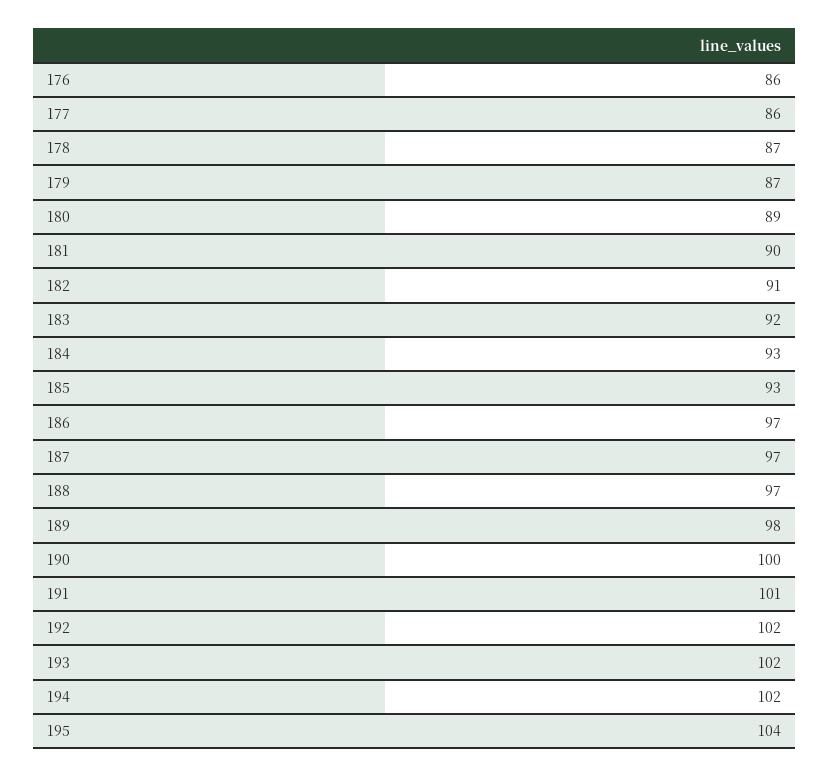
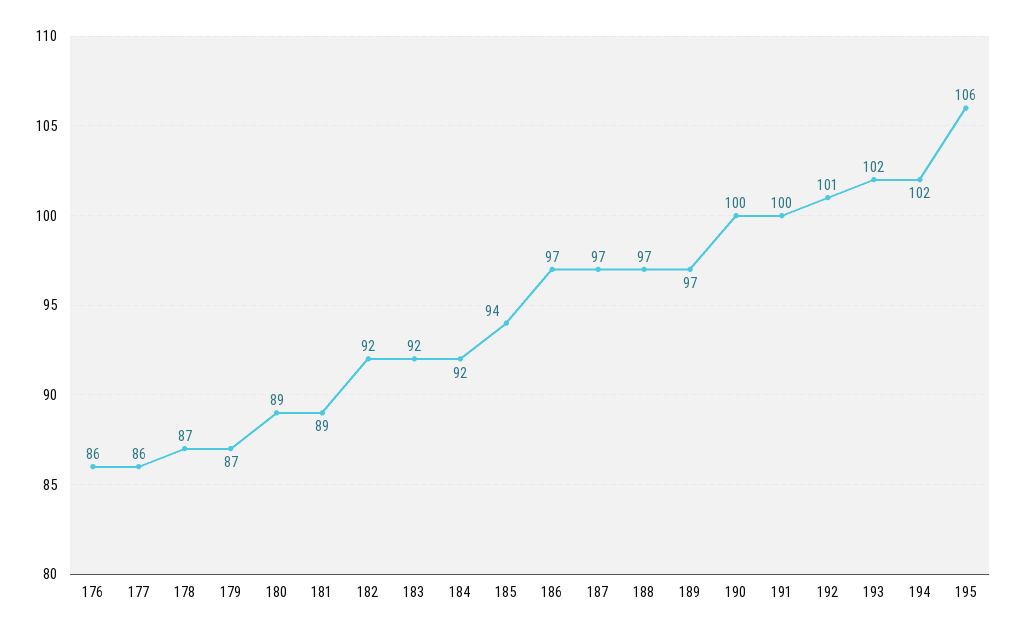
181: 90 -> 89
182: 91 -> 92
184: 93 -> 92
185: 93 -> 94
189: 98 -> 97
191: 101 -> 100
192: 102 -> 101
195: 104 -> 106

